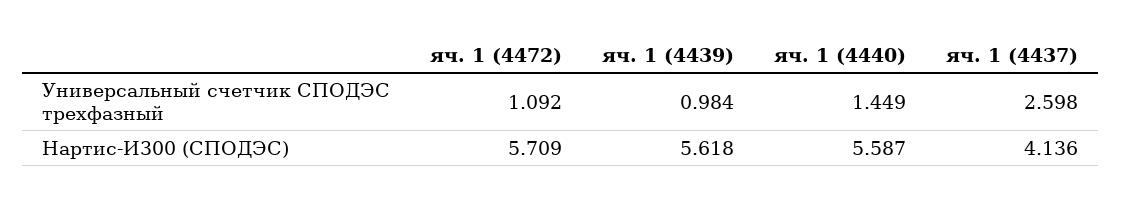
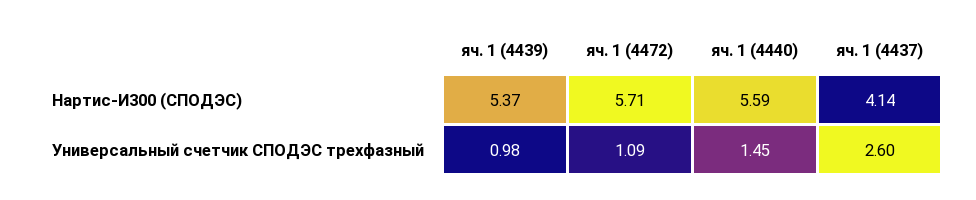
яч. 1 (4439), Нартис-И300 (СПОДЭС): 5.618 -> 5.37

